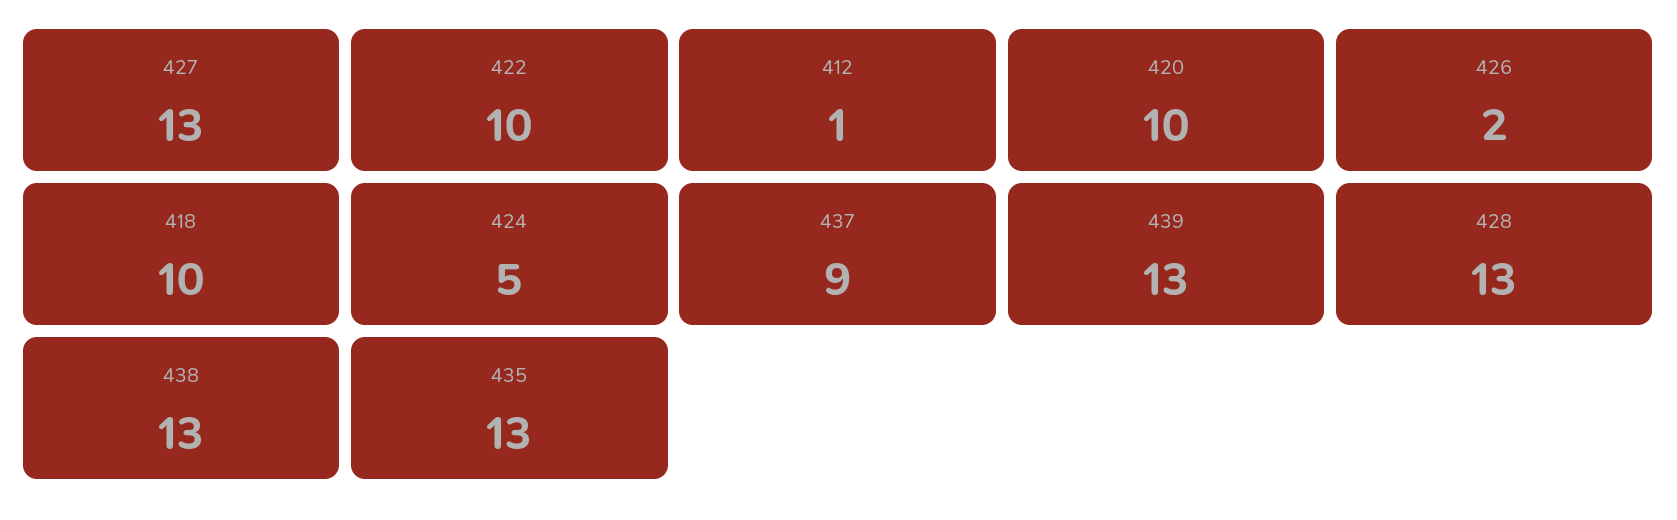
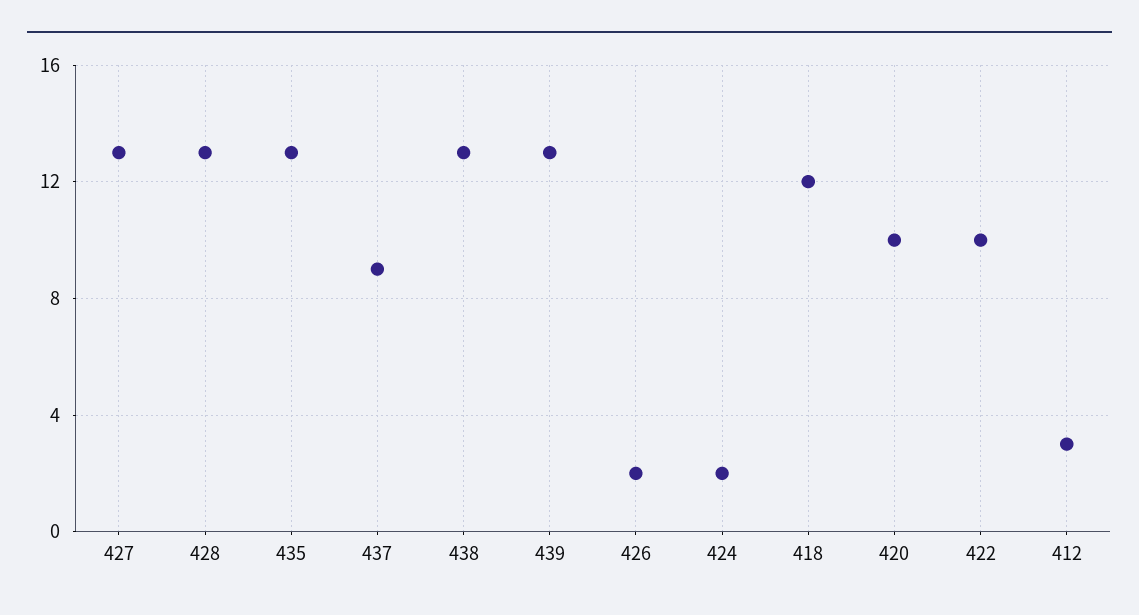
412: 1 -> 3
418: 10 -> 12
424: 5 -> 2

